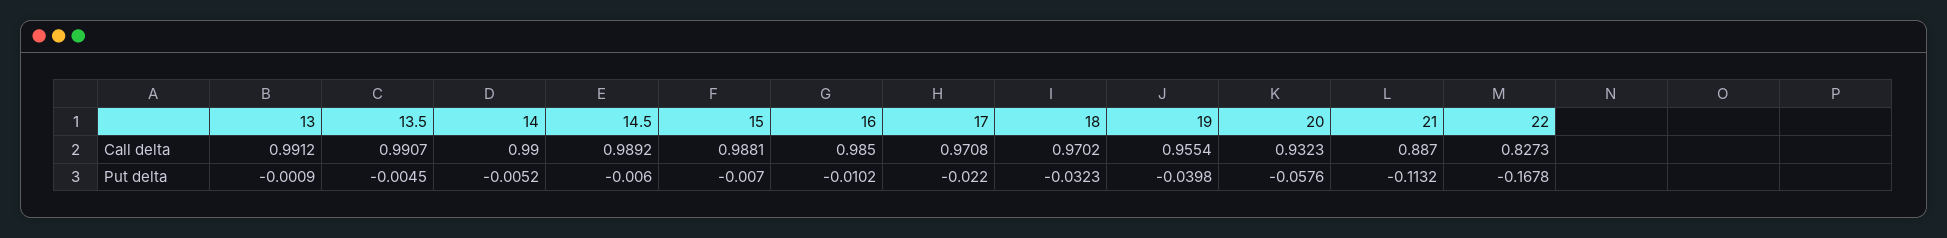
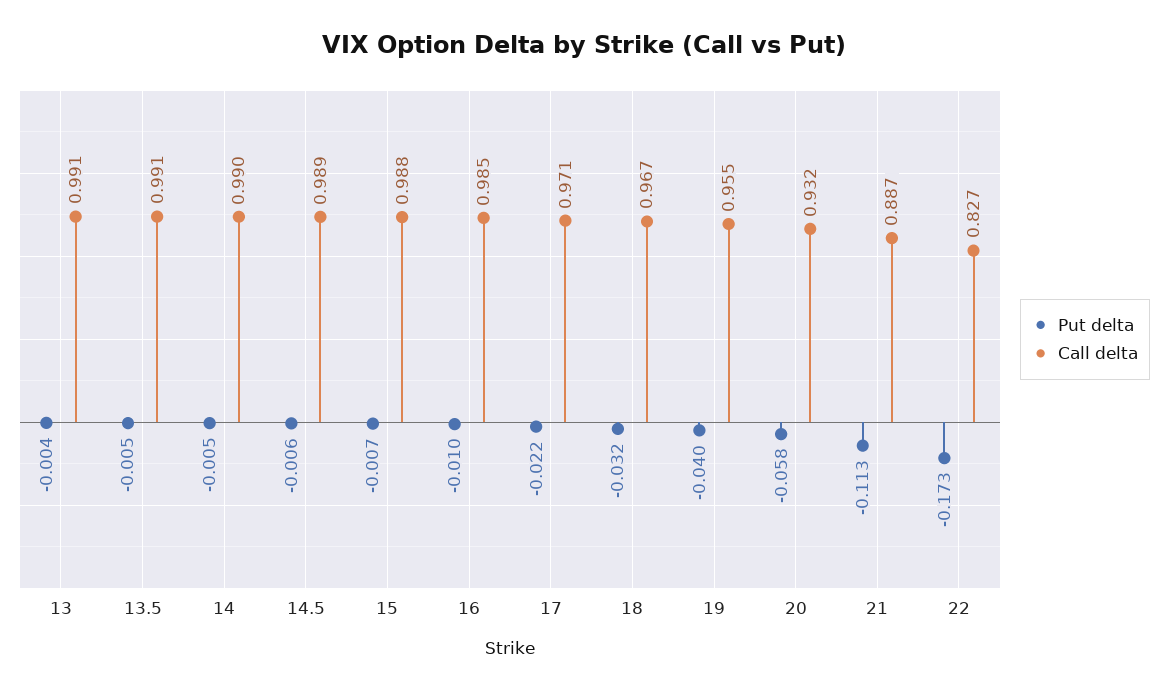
Call delta, 18: 0.9702 -> 0.967
Put delta, 13: -0.0009 -> -0.004
Put delta, 22: -0.1678 -> -0.173

